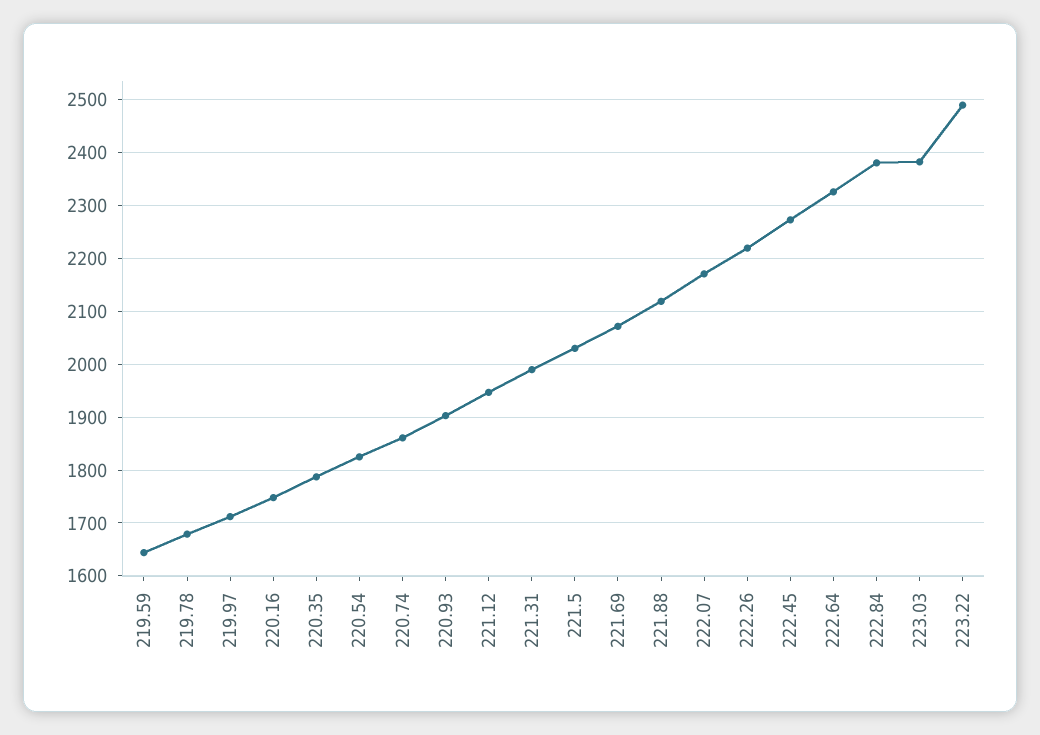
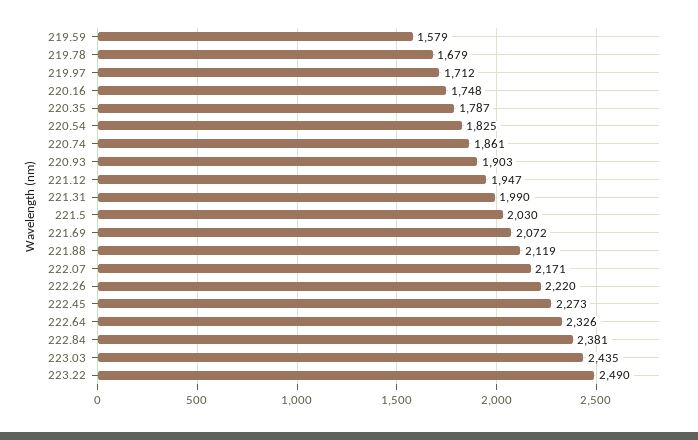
219.59: 1640 -> 1579
223.03: 2380 -> 2435

